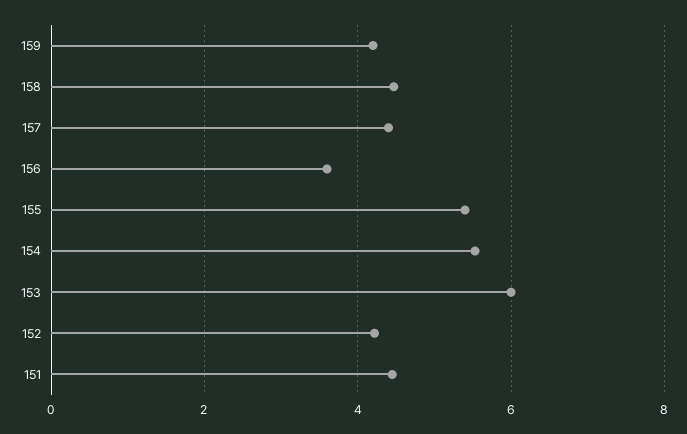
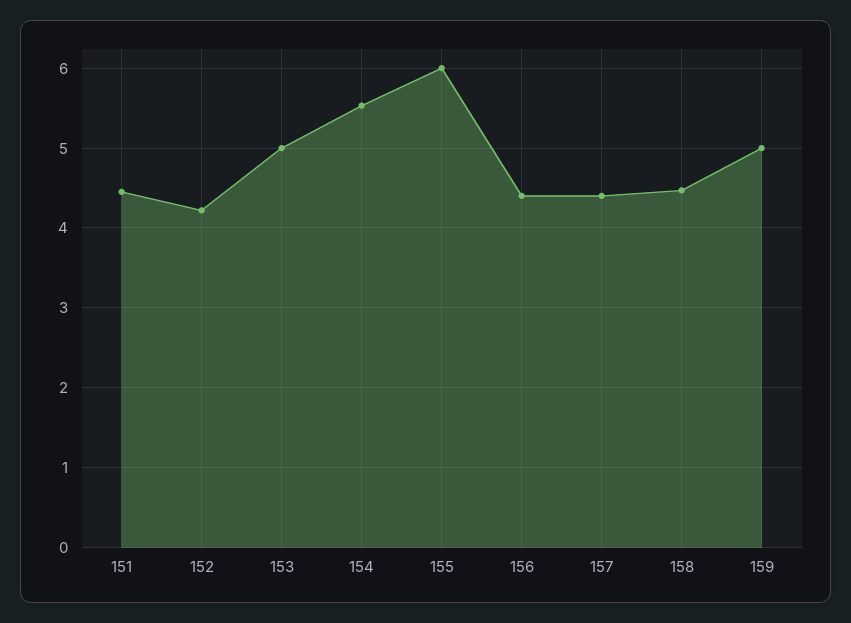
159: 4.2 -> 5
156: 3.6 -> 4.4
155: 5.4 -> 6
153: 6 -> 5

